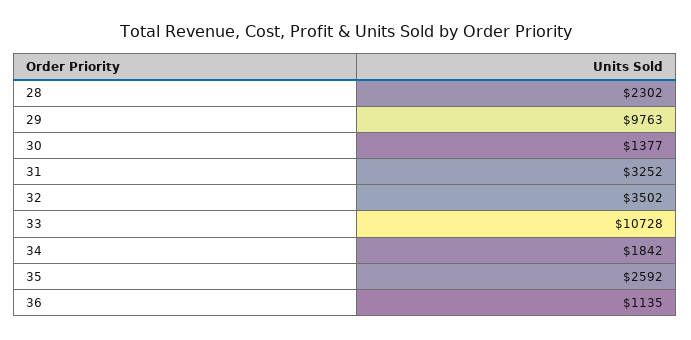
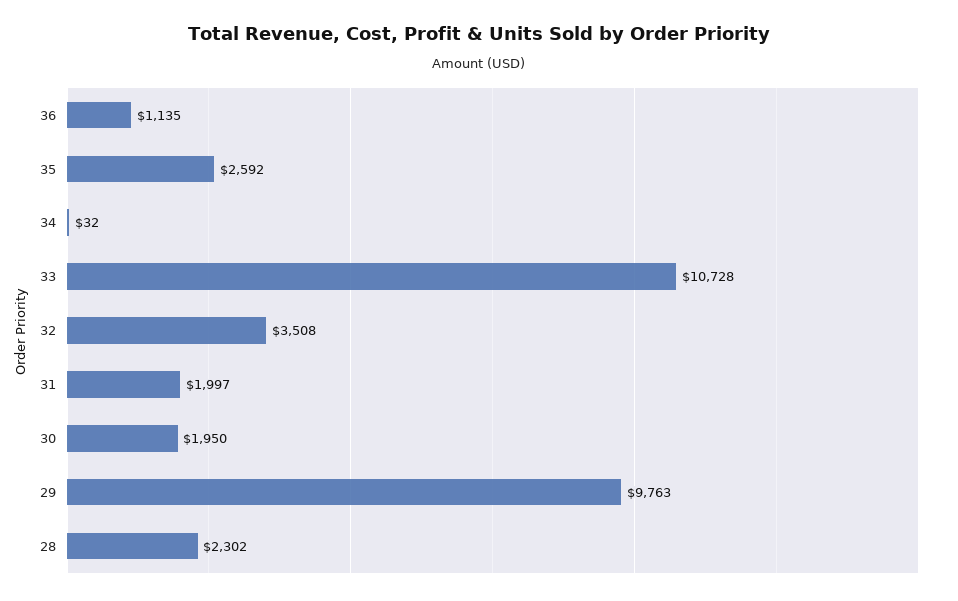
30: 1377 -> 1950
31: 3252 -> 1997
32: 3502 -> 3508
34: 1842 -> 32

